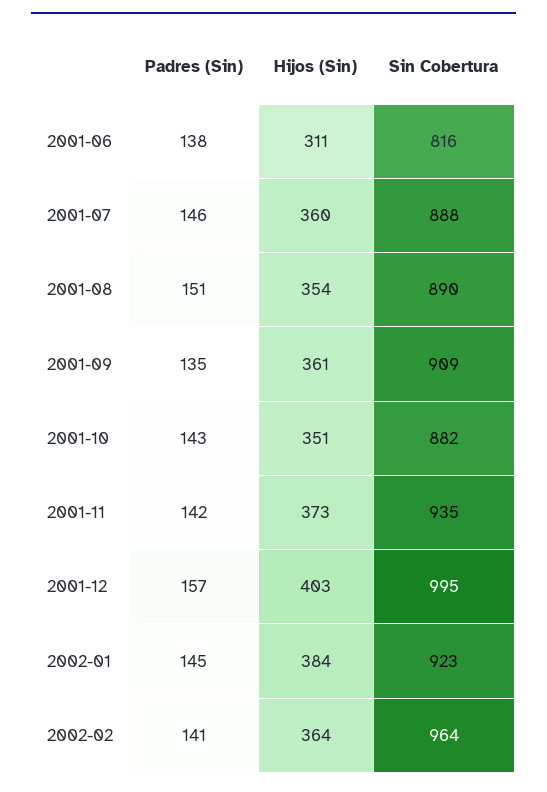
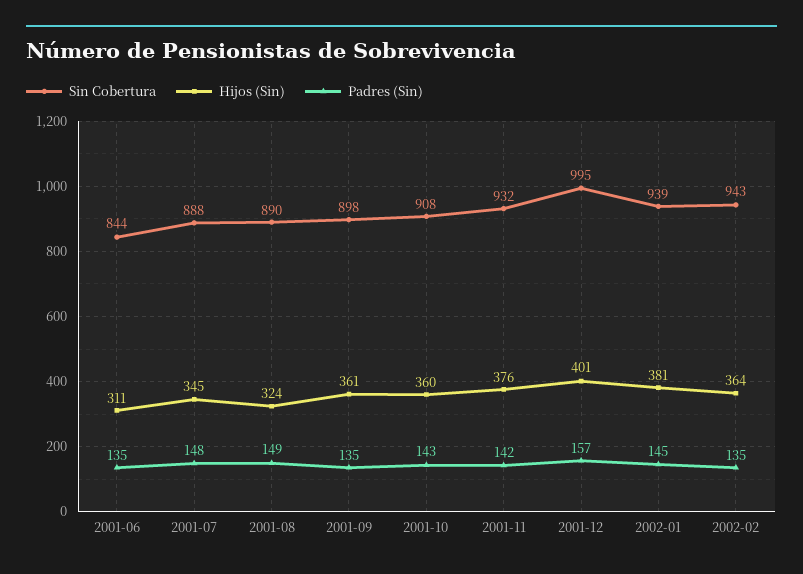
Padres (Sin), 2001-06: 138 -> 135
Sin Cobertura, 2001-06: 816 -> 844
Padres (Sin), 2001-07: 146 -> 148
Hijos (Sin), 2001-07: 360 -> 345
Padres (Sin), 2001-08: 151 -> 149
Hijos (Sin), 2001-08: 354 -> 324
Sin Cobertura, 2001-09: 909 -> 898
Hijos (Sin), 2001-10: 351 -> 360
Sin Cobertura, 2001-10: 882 -> 908
Hijos (Sin), 2001-11: 373 -> 376
Sin Cobertura, 2001-11: 935 -> 932
Hijos (Sin), 2001-12: 403 -> 401
Hijos (Sin), 2002-01: 384 -> 381
Sin Cobertura, 2002-01: 923 -> 939
Padres (Sin), 2002-02: 141 -> 135
Sin Cobertura, 2002-02: 964 -> 943

